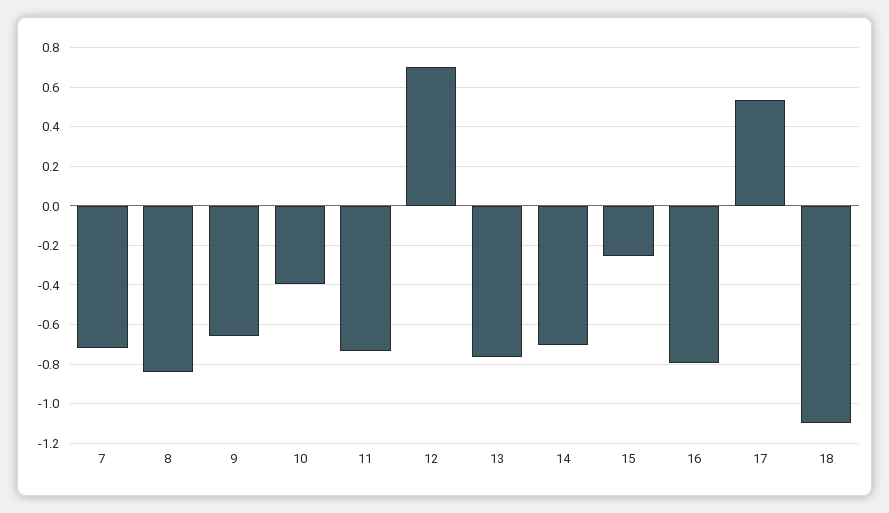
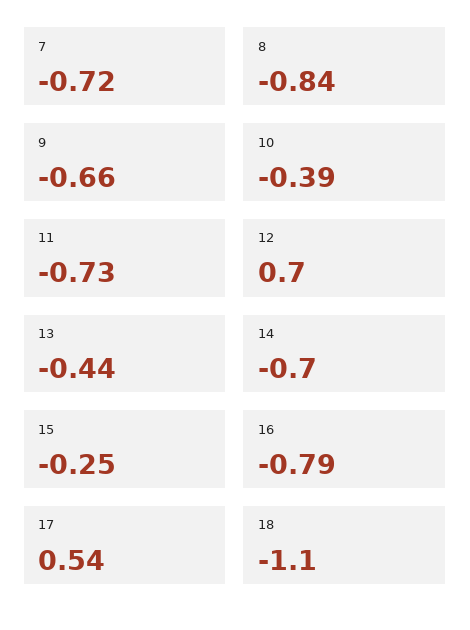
13: -0.75 -> -0.44

